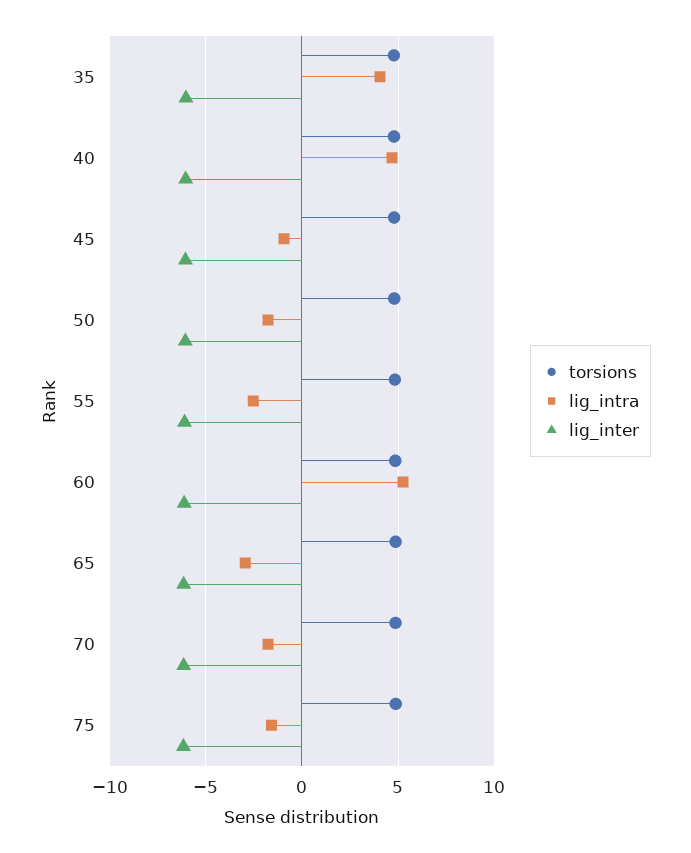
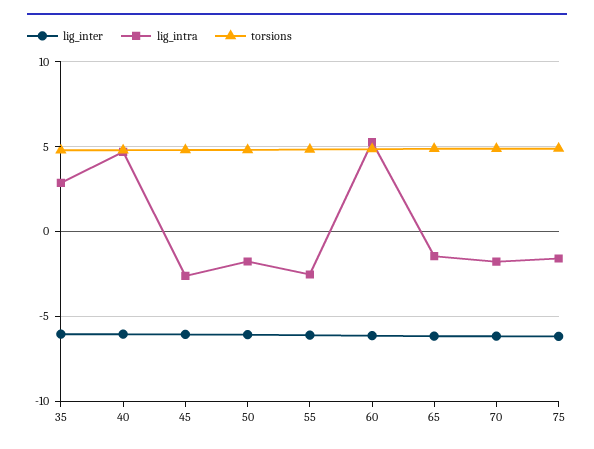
lig_intra, 35: 4 -> 3
lig_intra, 45: -1 -> -2.5
lig_intra, 65: -3 -> -1.5

